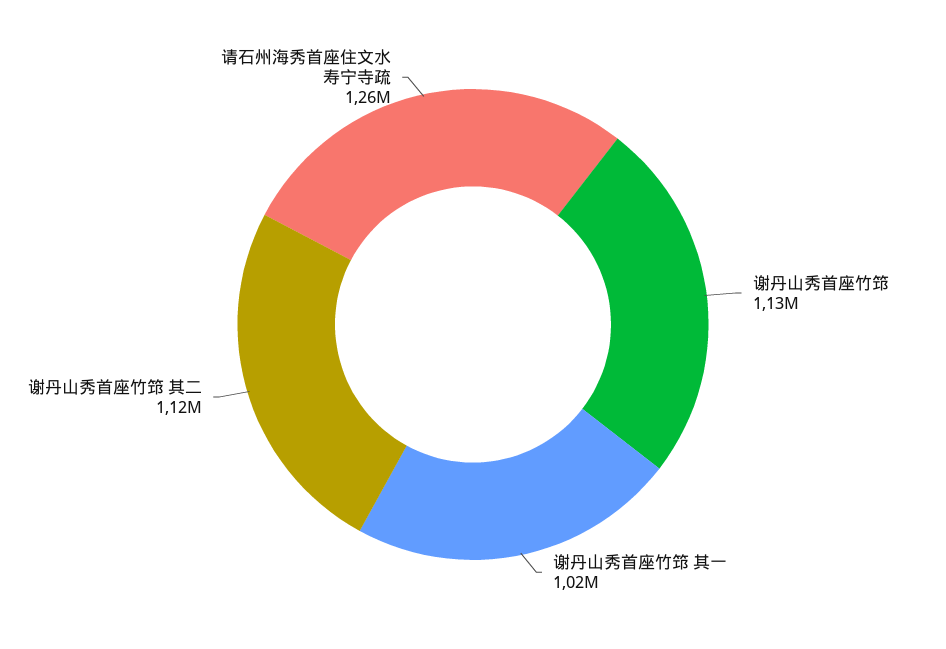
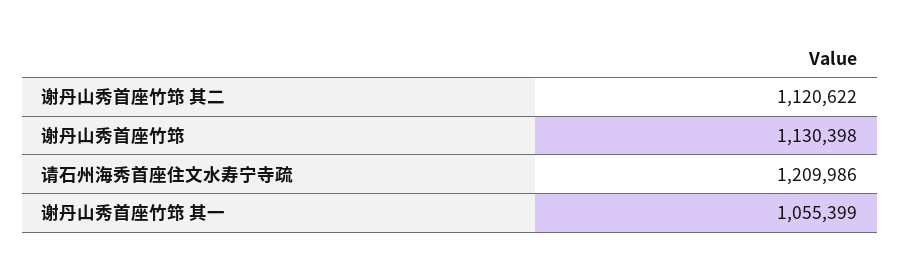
谢丹山秀首座竹筇 其一: 1020000 -> 1055399
请石州海秀首座住文水寿宁寺疏: 1260000 -> 1209986

